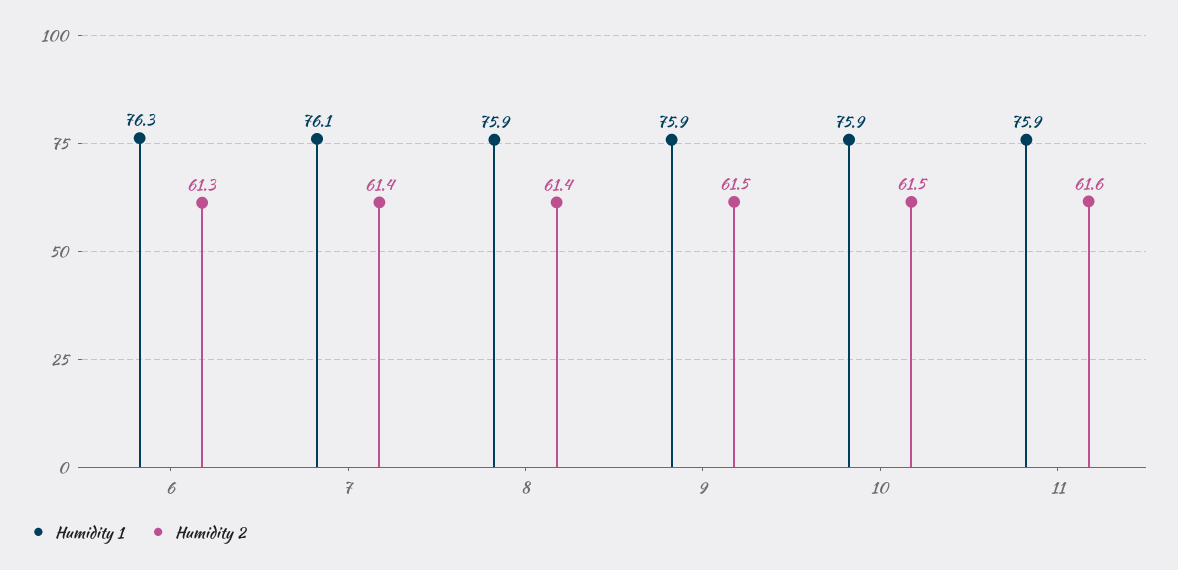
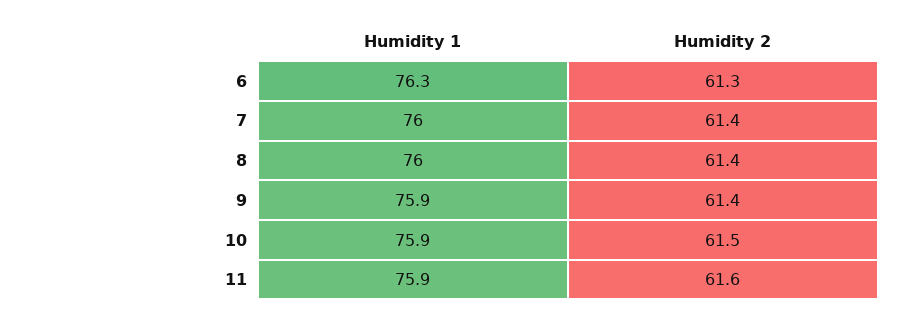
Humidity 1, 7: 76.1 -> 76
Humidity 1, 8: 75.9 -> 76
Humidity 2, 9: 61.5 -> 61.4

